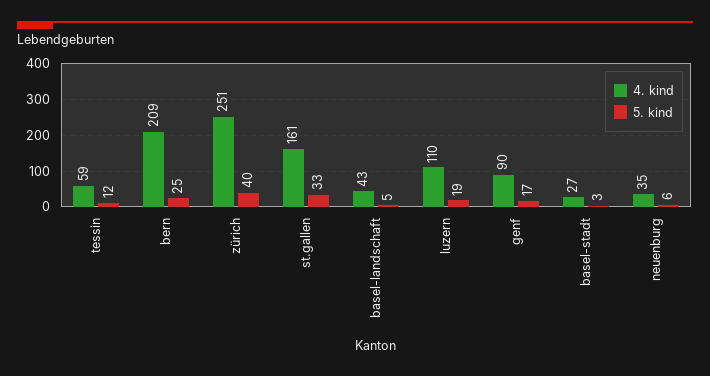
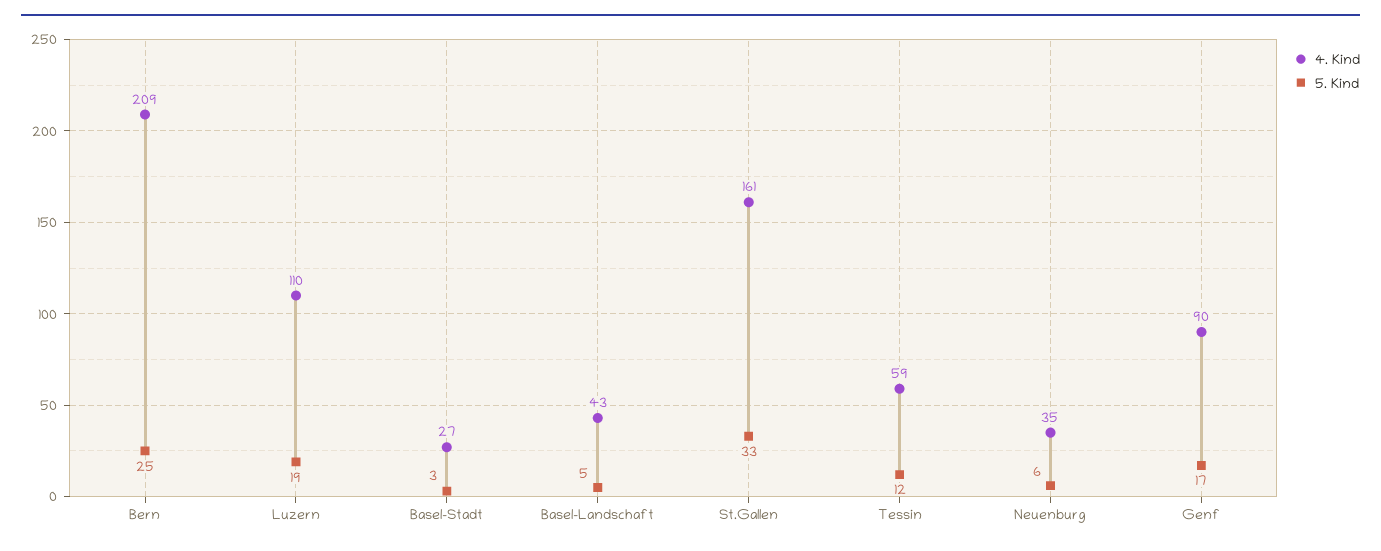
4. kind, zürich: 251 -> none
5. kind, zürich: 40 -> none

